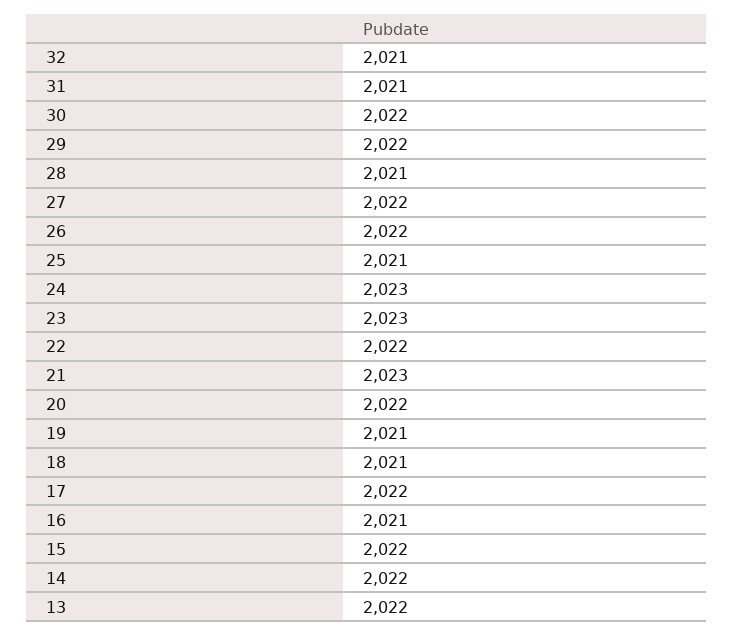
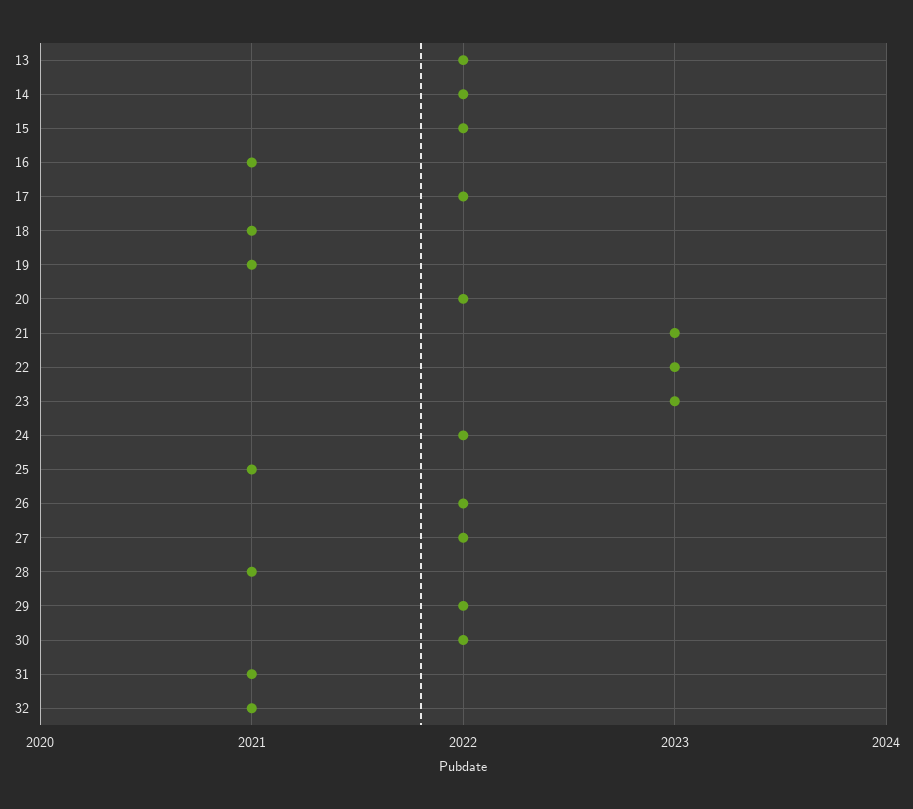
24: 2023 -> 2022
22: 2022 -> 2023

